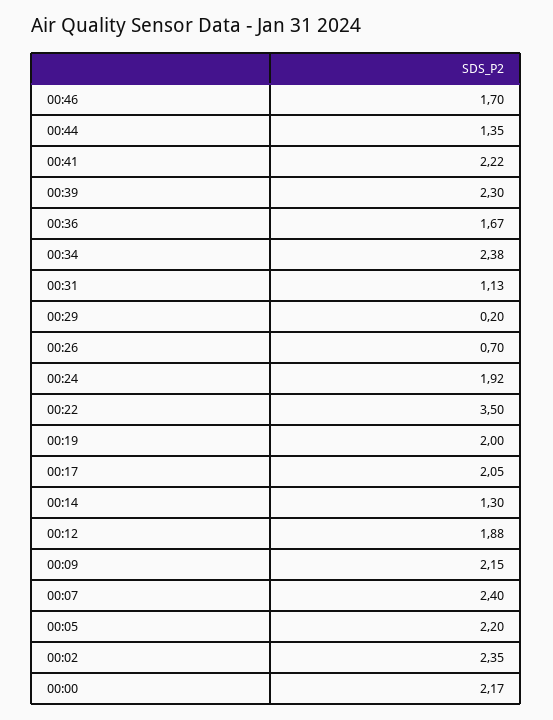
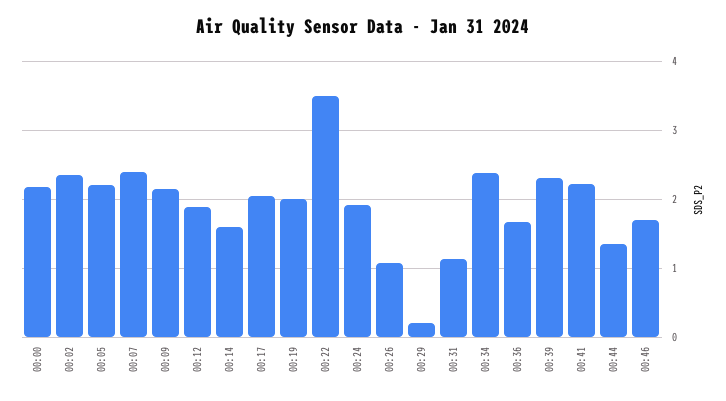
00:26: 0.7 -> 1.1
00:14: 1.3 -> 1.6

